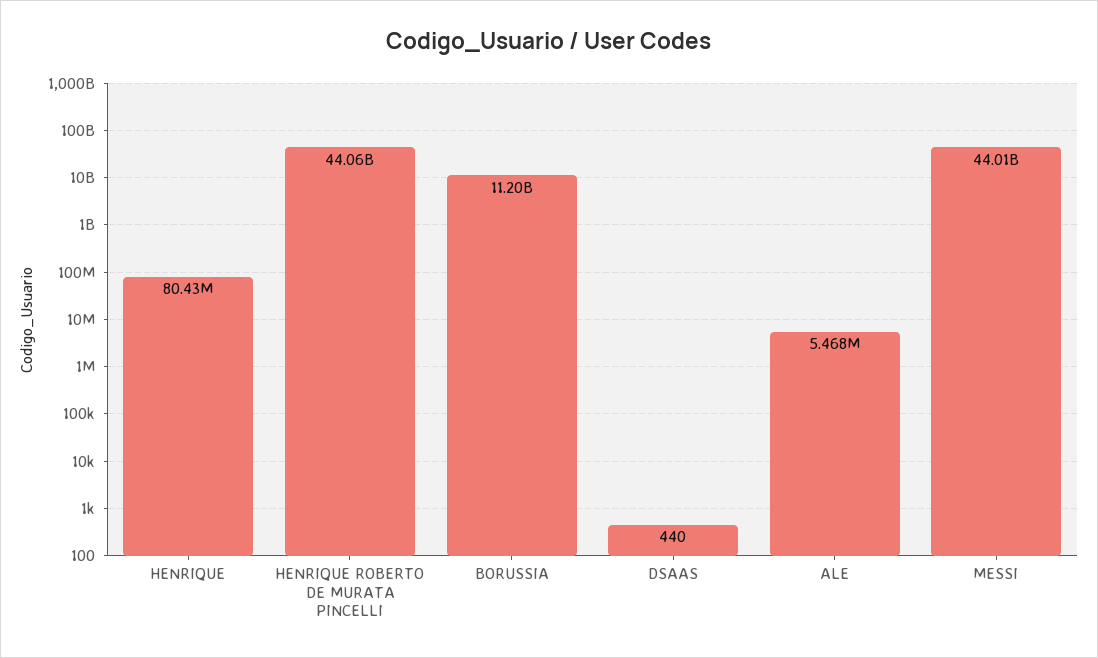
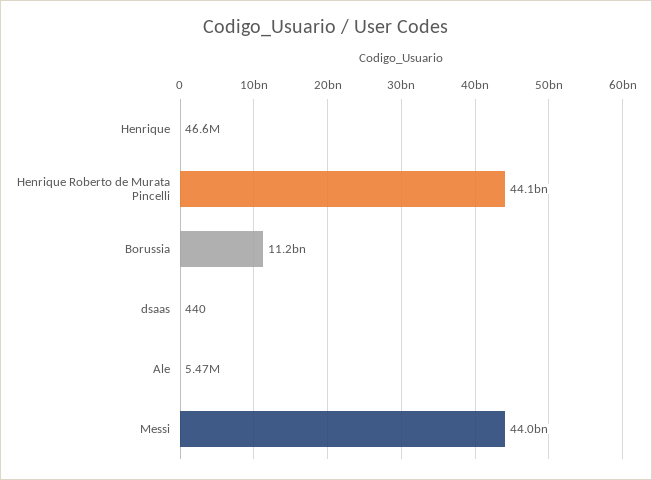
HENRIQUE: 80430000 -> 46600000

